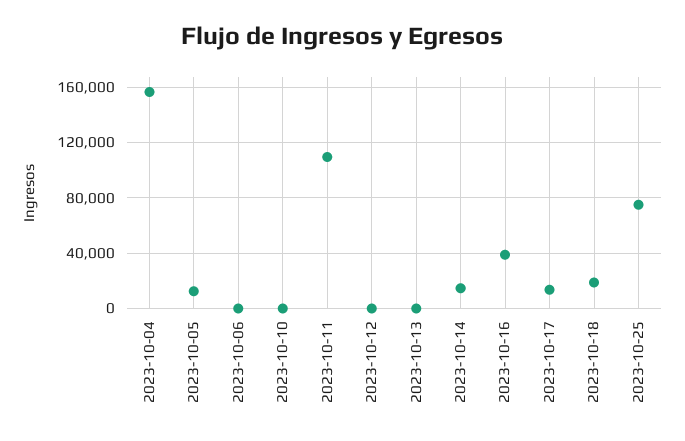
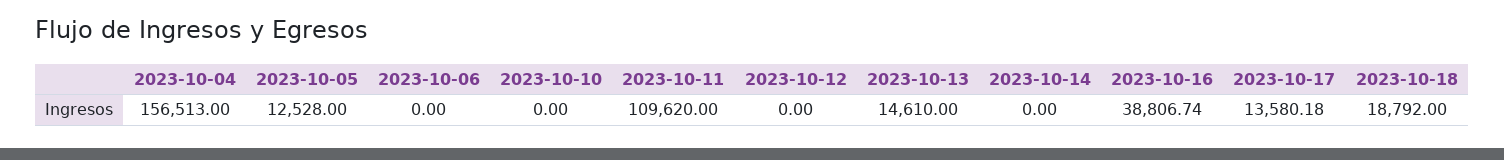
2023-10-13: 0 -> 14610
2023-10-14: 15000 -> 0
2023-10-25: 75000 -> none

